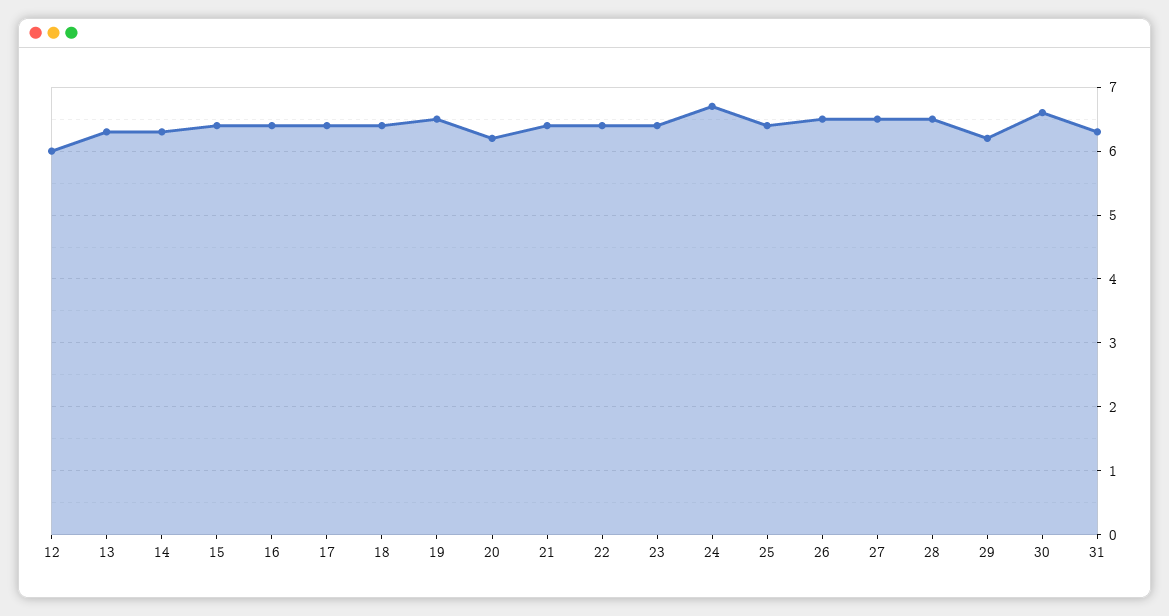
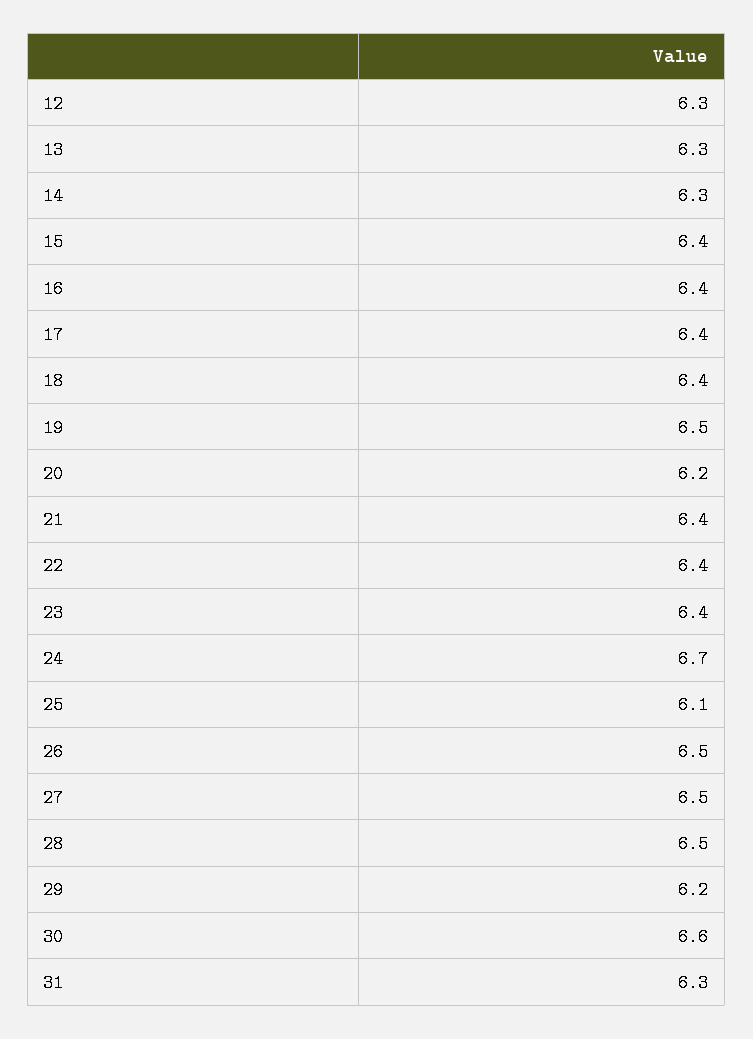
12: 6 -> 6.3
25: 6.4 -> 6.1

